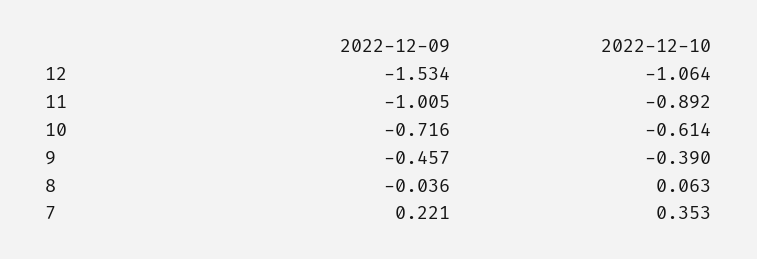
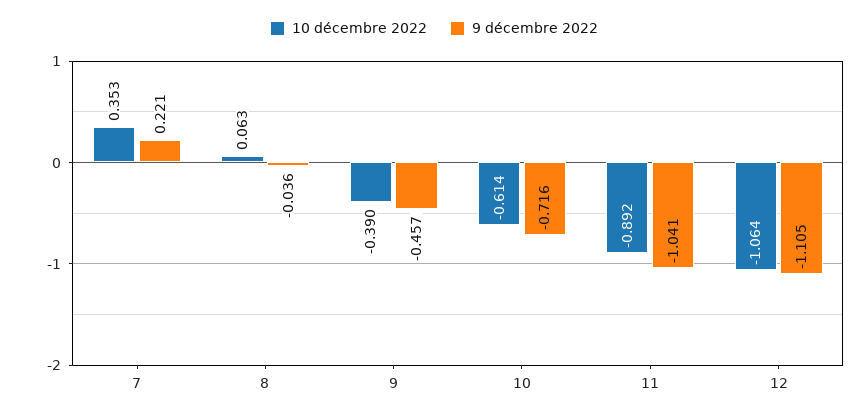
2022-12-09, 12: -1.534 -> -1.105
2022-12-09, 11: -1.005 -> -1.041

